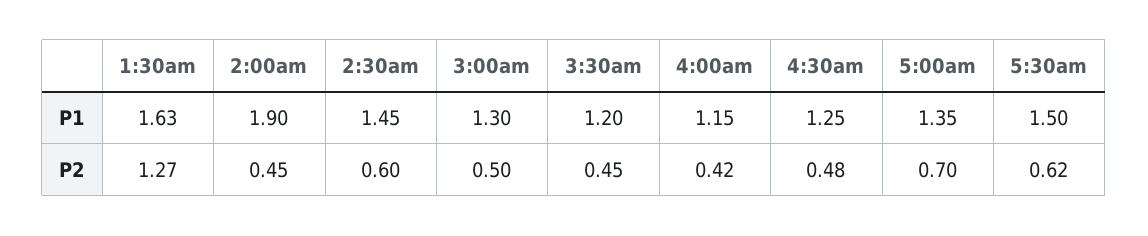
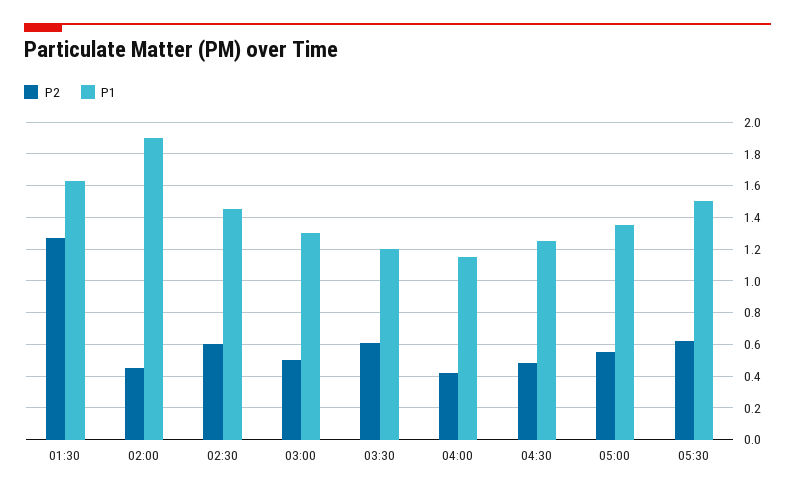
P2, 3:30am: 0.45 -> 0.6
P2, 5:00am: 0.7 -> 0.55

